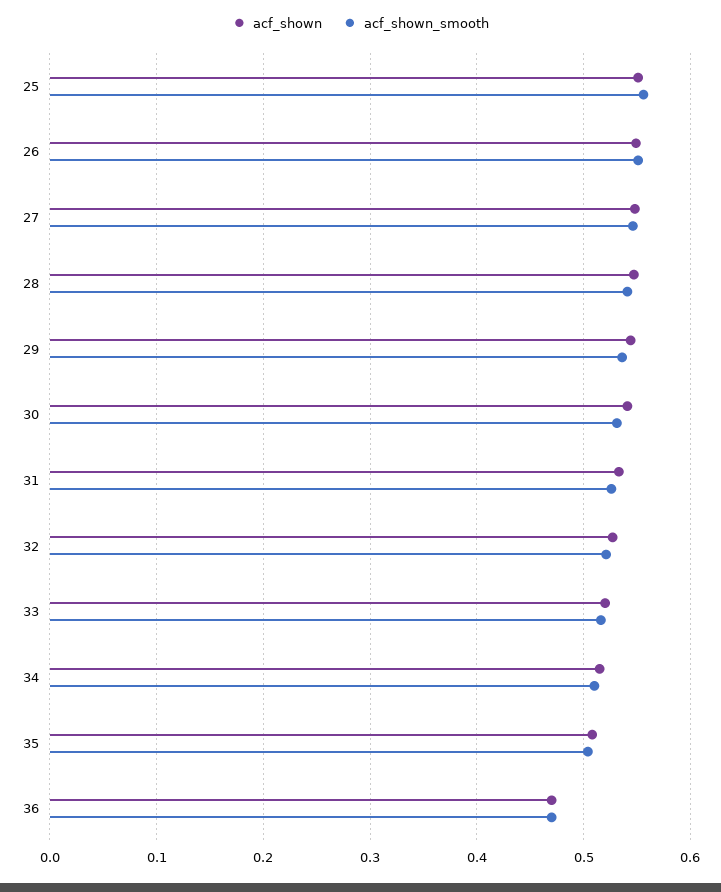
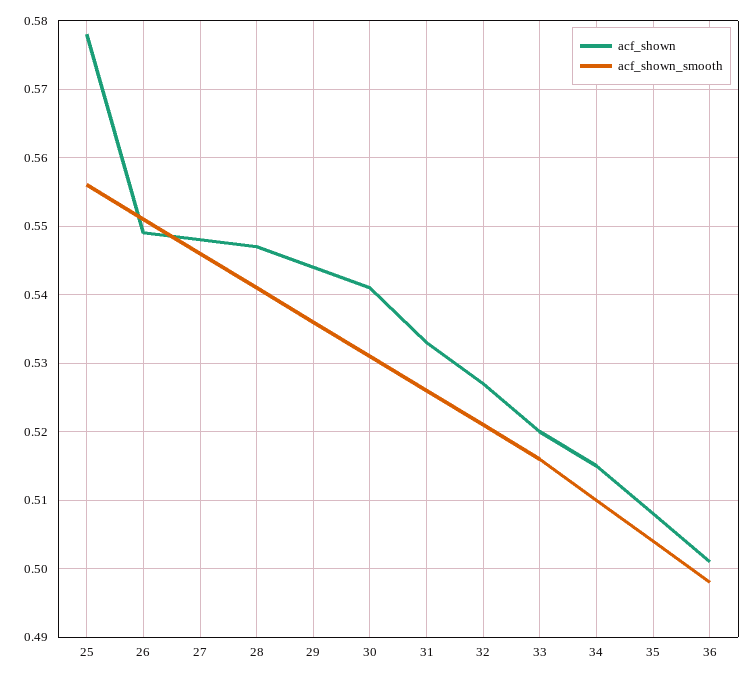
acf_shown, 25: 0.55 -> 0.578
acf_shown, 36: 0.47 -> 0.501
acf_shown_smooth, 36: 0.47 -> 0.498

